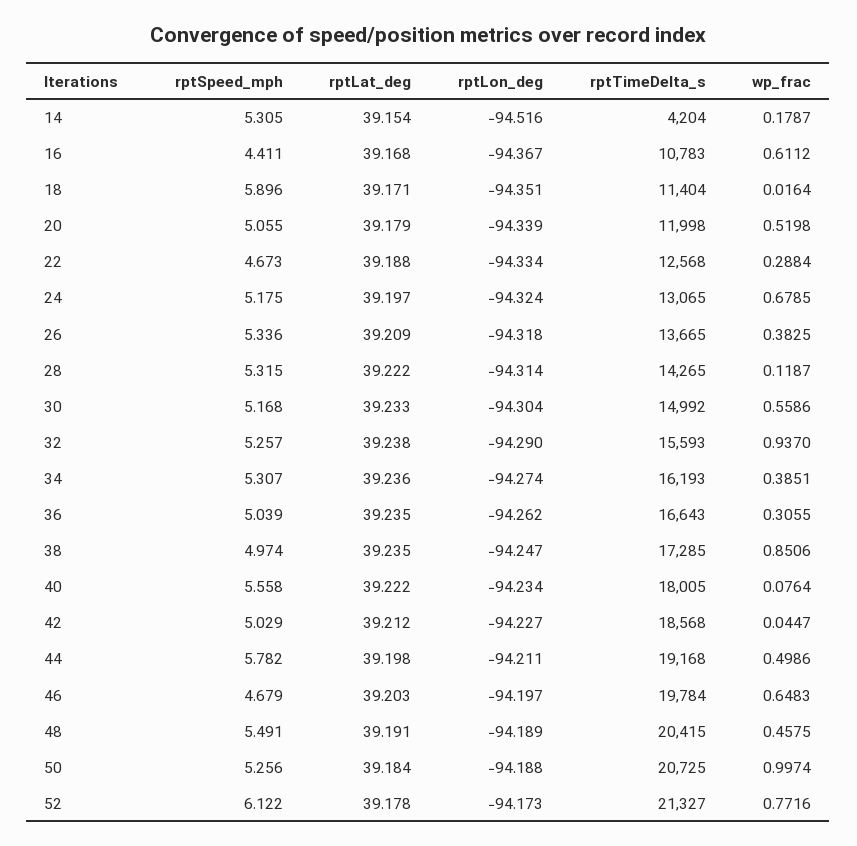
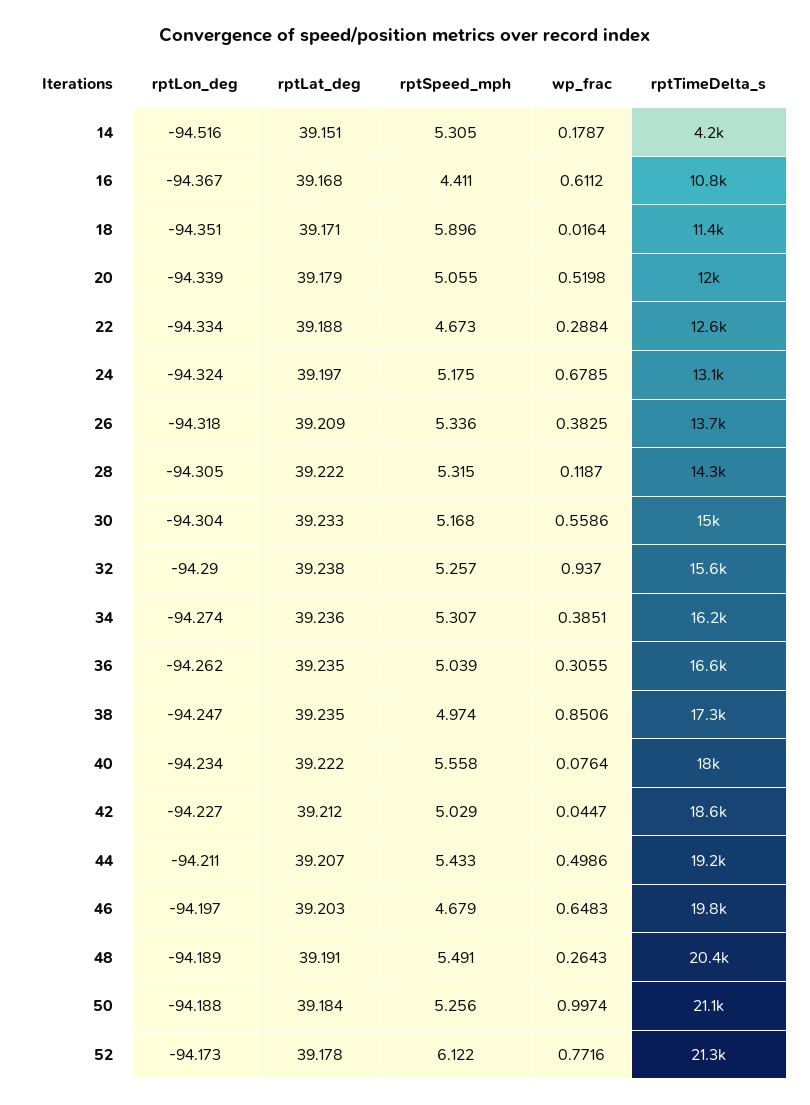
rptLat_deg, 14: 39.154 -> 39.151
rptLon_deg, 28: -94.314 -> -94.305
rptSpeed_mph, 44: 5.782 -> 5.433
rptLat_deg, 44: 39.198 -> 39.207
wp_frac, 48: 0.4575 -> 0.2643
rptTimeDelta_s, 50: 20725 -> 21100

